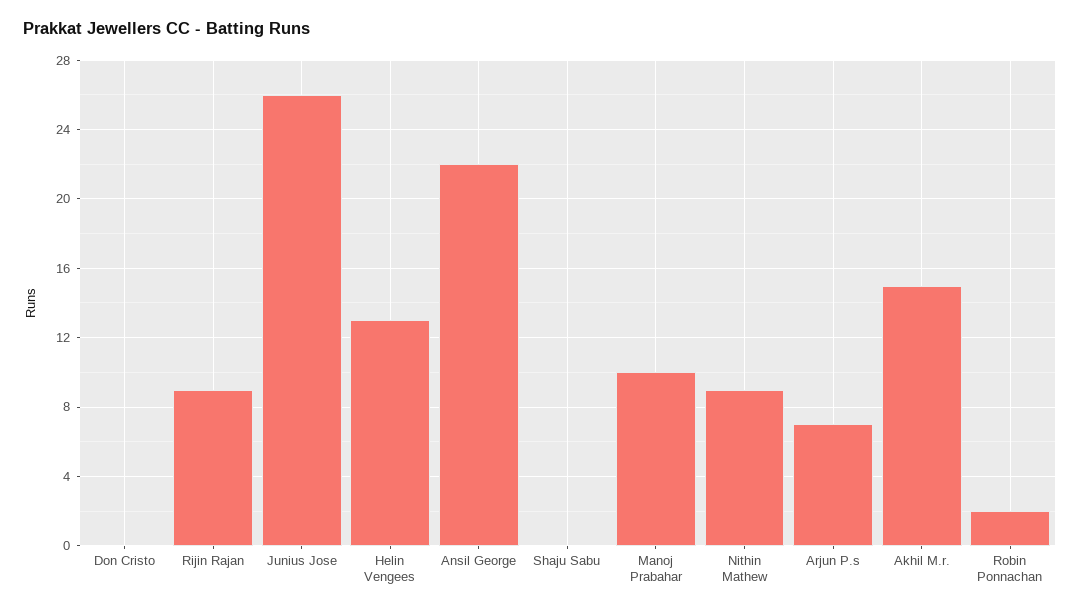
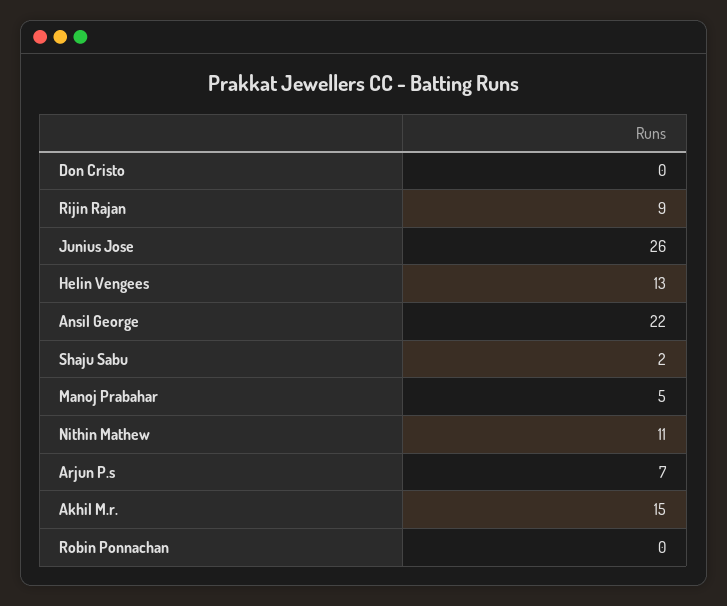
Shaju Sabu: 0 -> 2
Manoj Prabahar: 10 -> 5
Nithin Mathew: 9 -> 11
Robin Ponnachan: 2 -> 0

